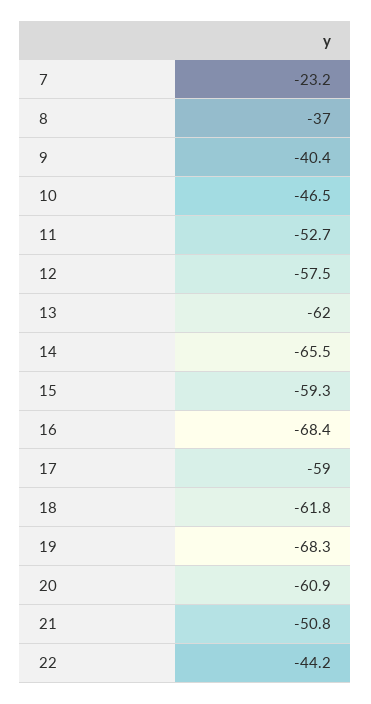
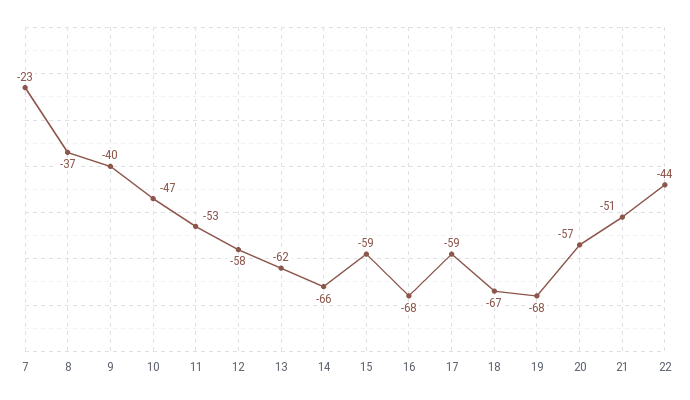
18: -61.8 -> -67
20: -60.9 -> -57

